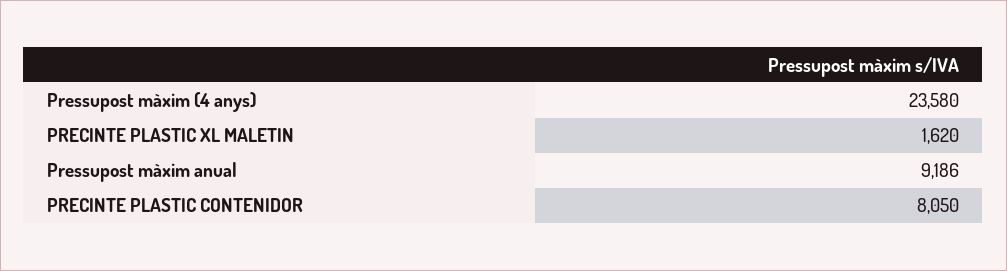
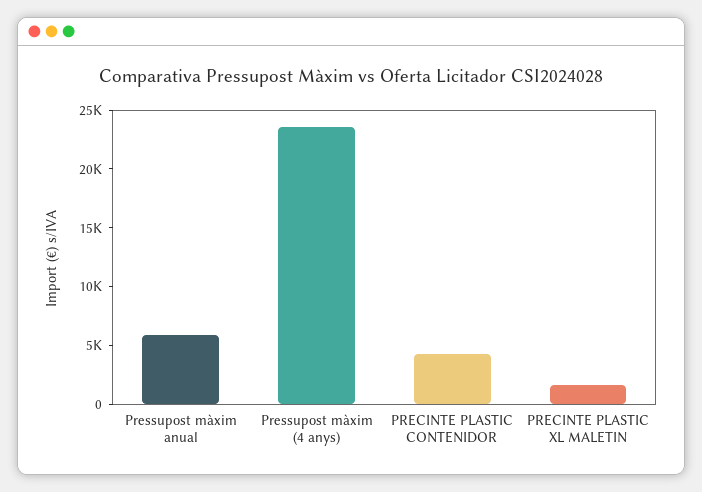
Pressupost màxim anual: 9186 -> 6000
PRECINTE PLASTIC CONTENIDOR: 8050 -> 4000

